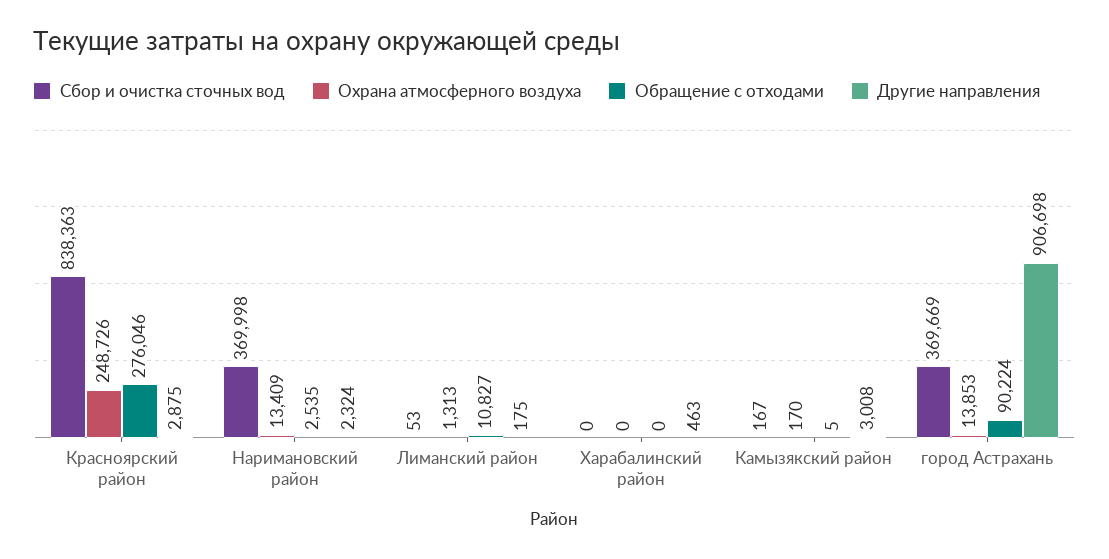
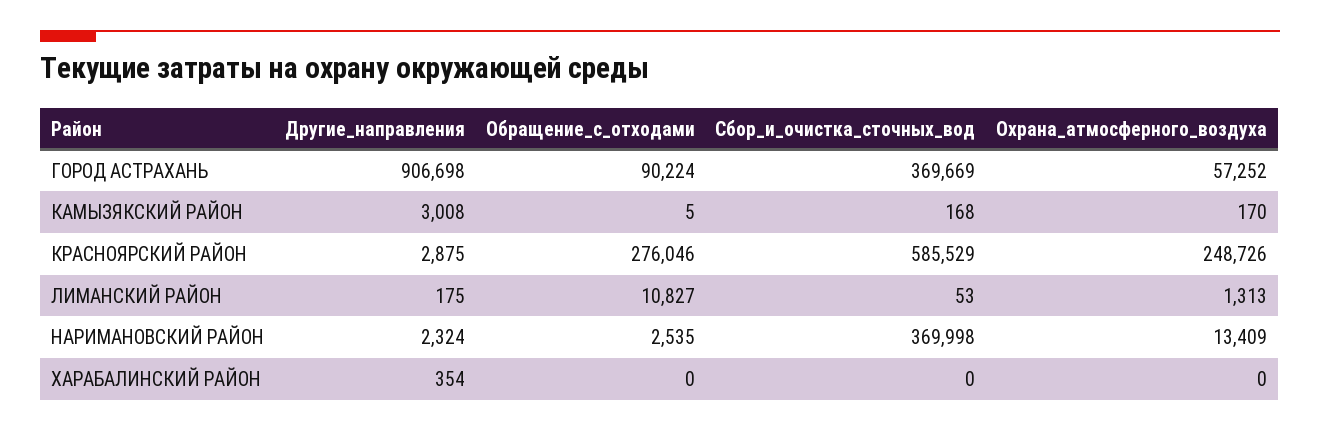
Сбор и очистка сточных вод, Красноярский район: 838363 -> 585529
Другие направления, Харабалинский район: 463 -> 354
Сбор и очистка сточных вод, Камызякский район: 167 -> 168
Охрана атмосферного воздуха, город Астрахань: 13853 -> 57252

